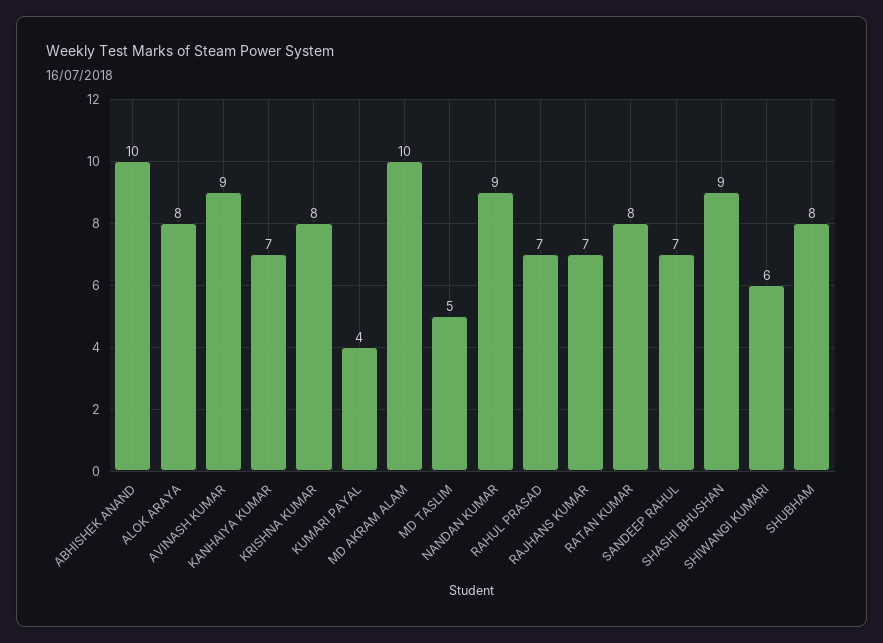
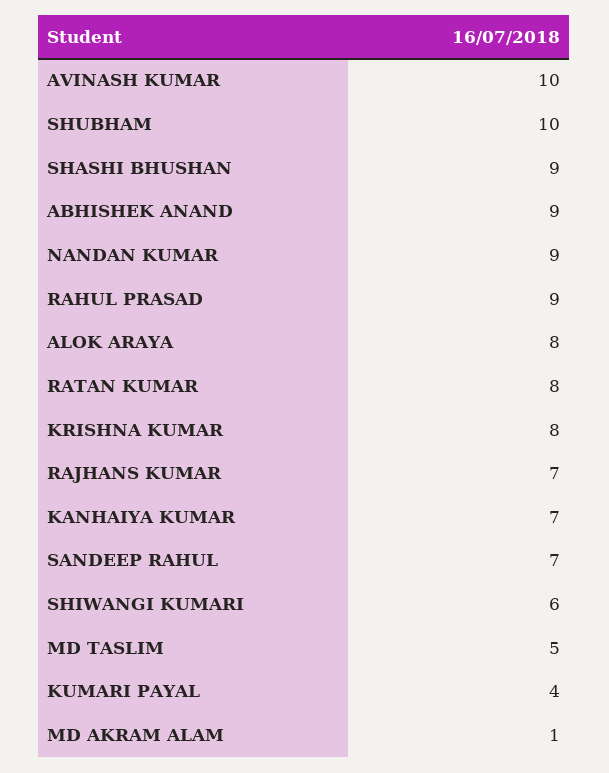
ABHISHEK ANAND: 10 -> 9
AVINASH KUMAR: 9 -> 10
MD AKRAM ALAM: 10 -> 1
RAHUL PRASAD: 7 -> 9
SHUBHAM: 8 -> 10

